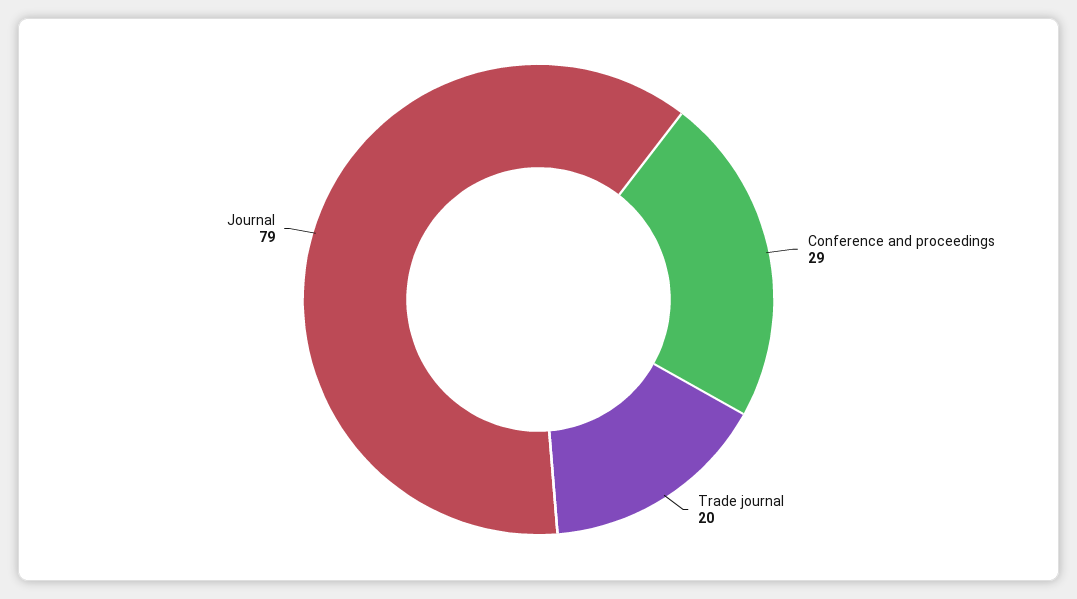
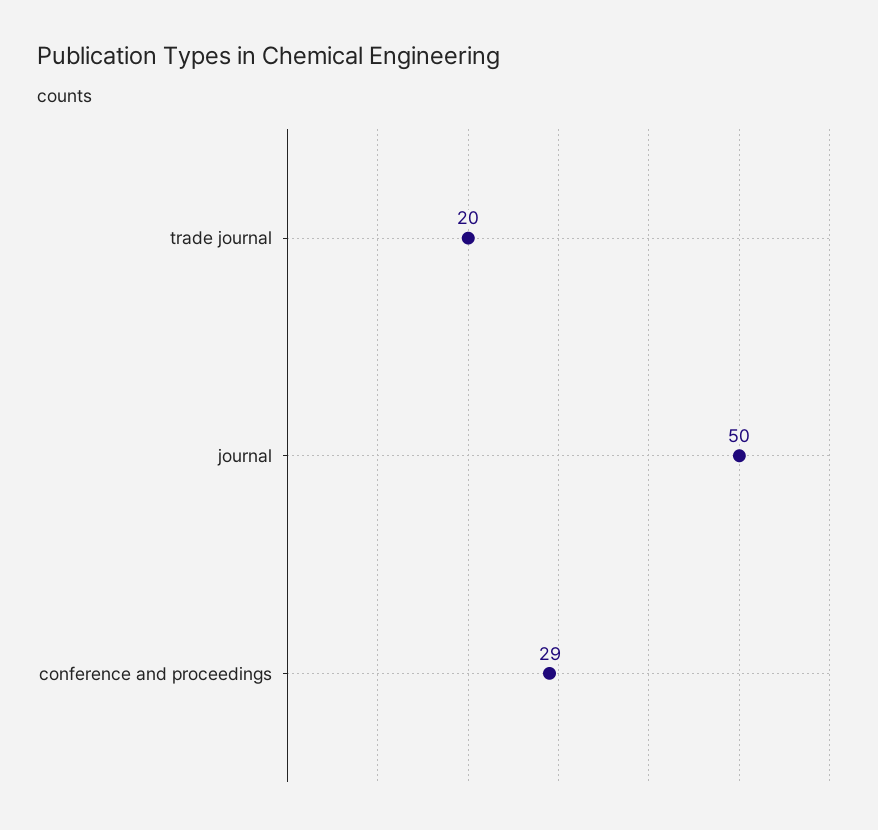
Journal: 79 -> 50

